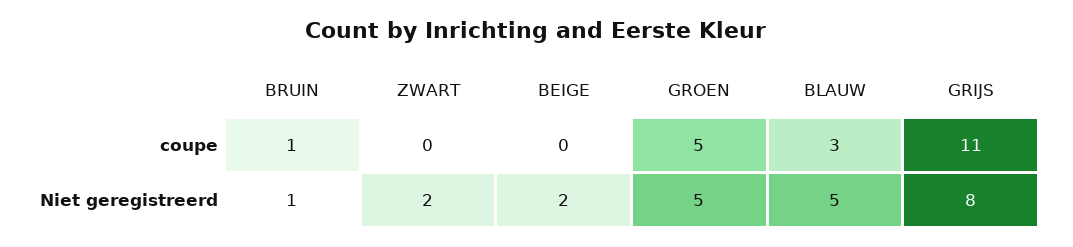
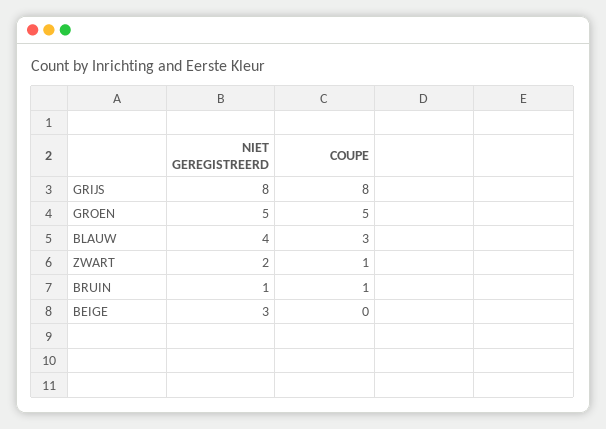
ZWART, coupe: 0 -> 1
GRIJS, coupe: 11 -> 8
BEIGE, Niet geregistreerd: 2 -> 3
BLAUW, Niet geregistreerd: 5 -> 4

